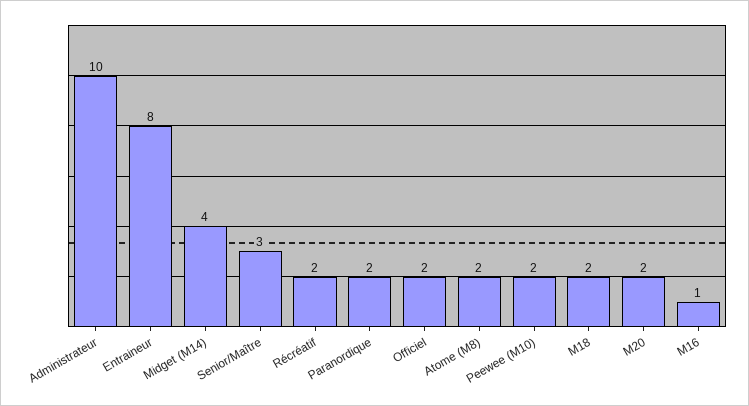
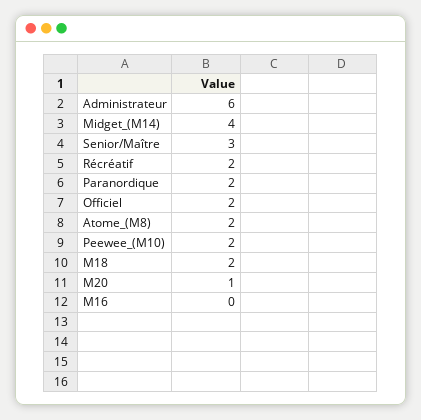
Administrateur: 10 -> 6
Entraineur: 8 -> none
M20: 2 -> 1
M16: 1 -> 0

